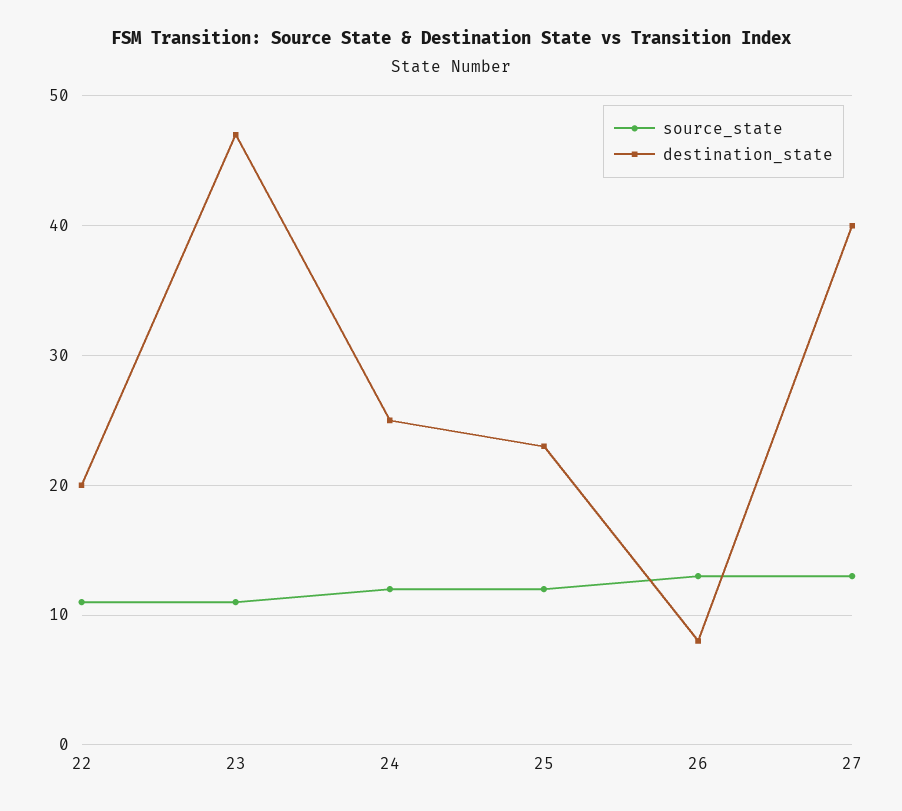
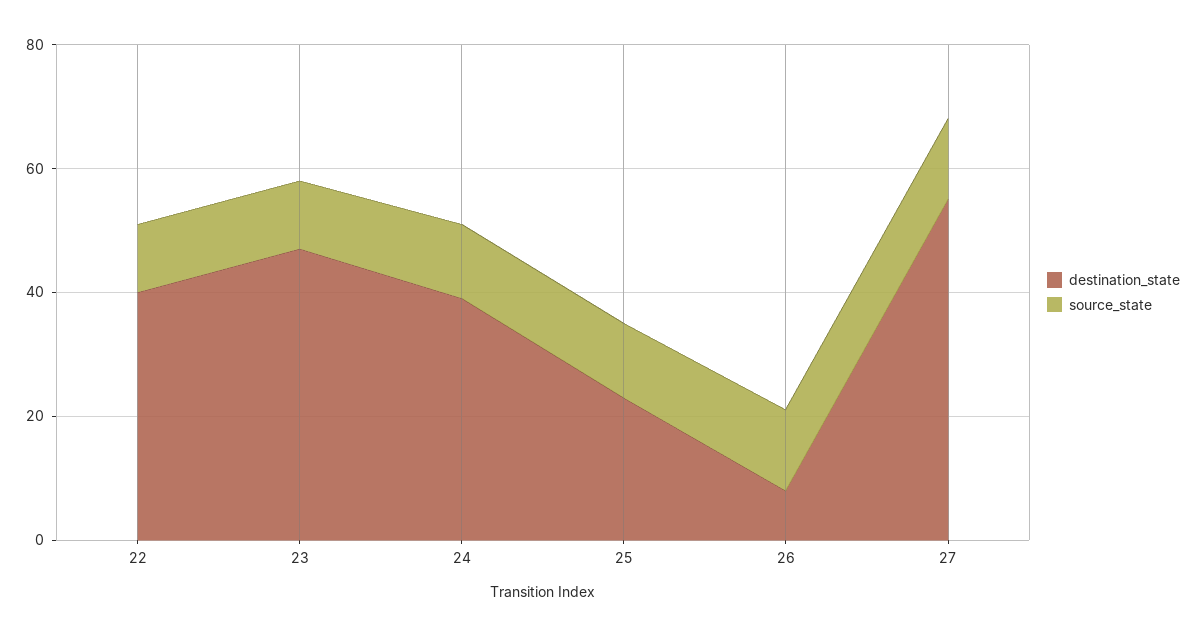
destination_state, 22: 20 -> 40
destination_state, 24: 25 -> 40
destination_state, 27: 40 -> 55

